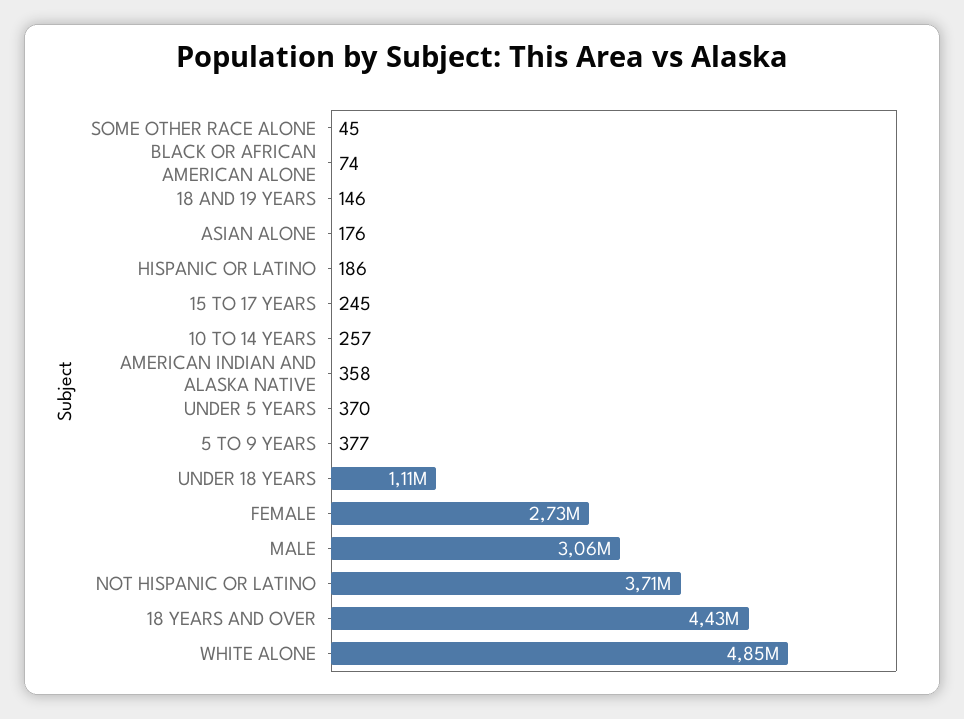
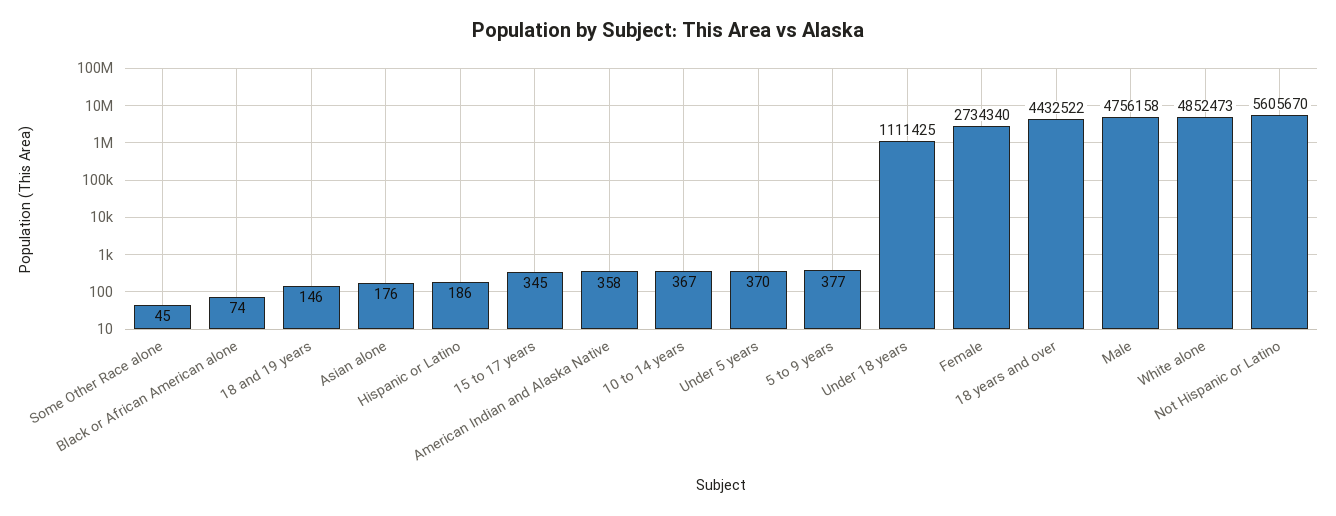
15 TO 17 YEARS: 245 -> 345
10 TO 14 YEARS: 257 -> 367
MALE: 3060000 -> 4756158
NOT HISPANIC OR LATINO: 3710000 -> 5605670

